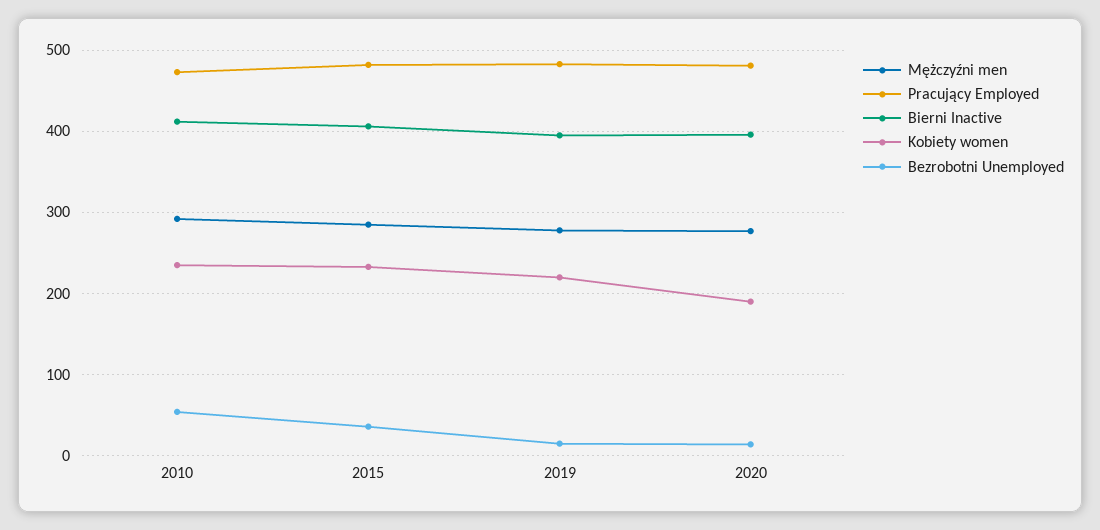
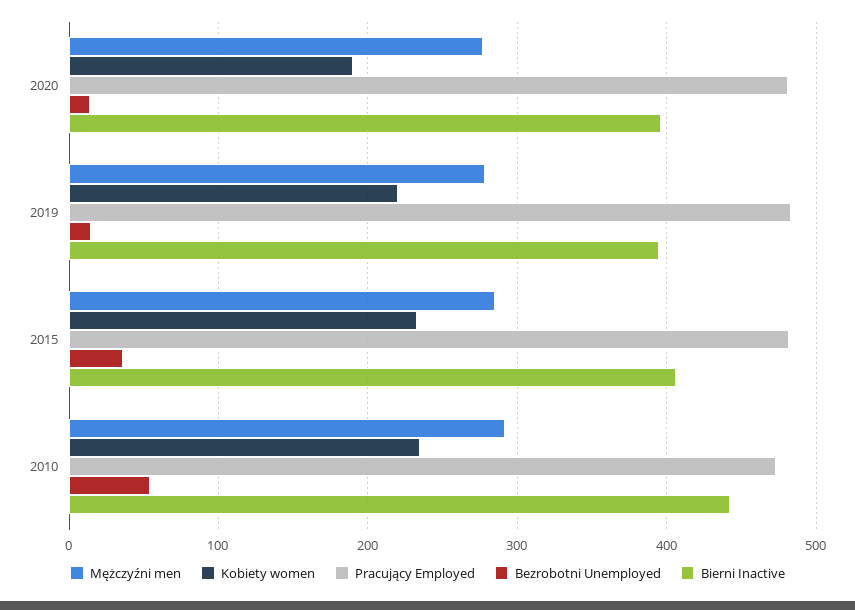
Bierni Inactive, 2010: 410 -> 440

